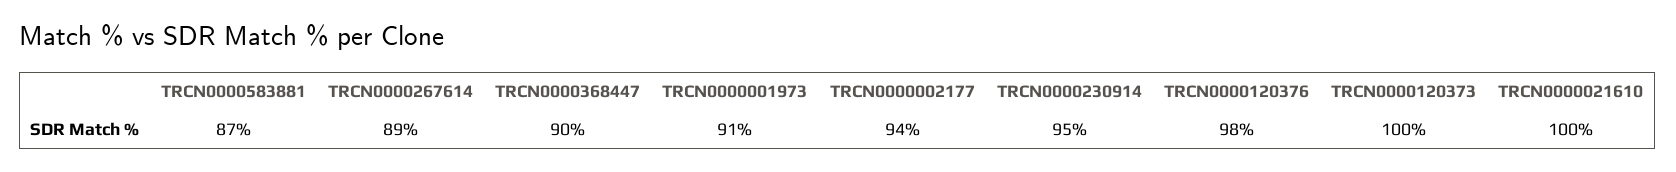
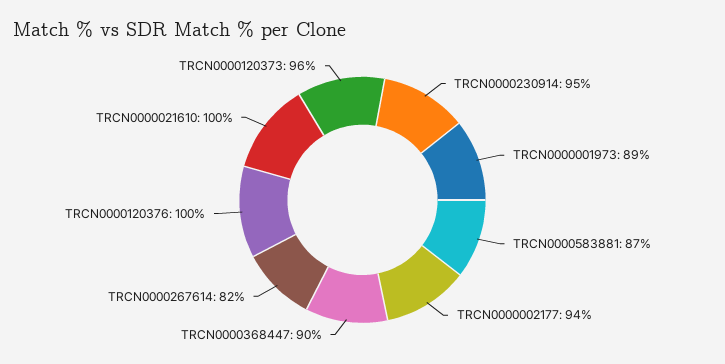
TRCN0000267614: 89 -> 82
TRCN0000001973: 91 -> 89
TRCN0000120376: 98 -> 100
TRCN0000120373: 100 -> 96

